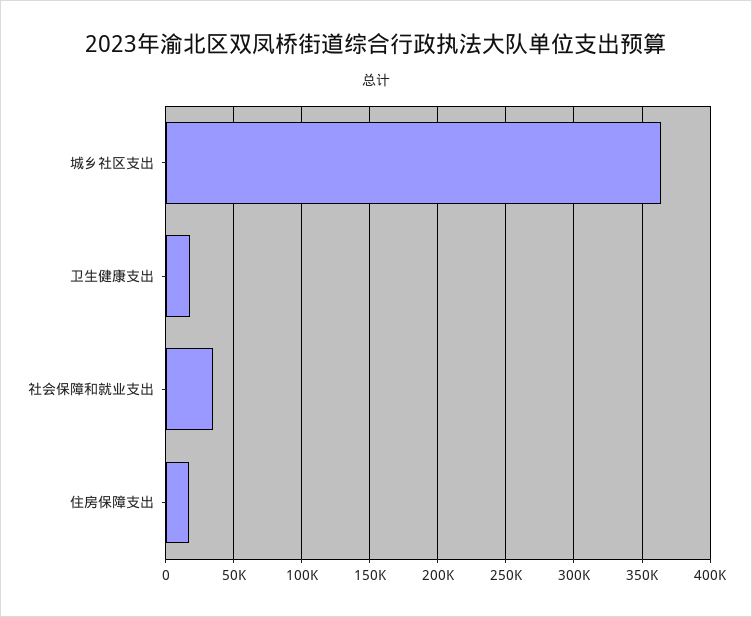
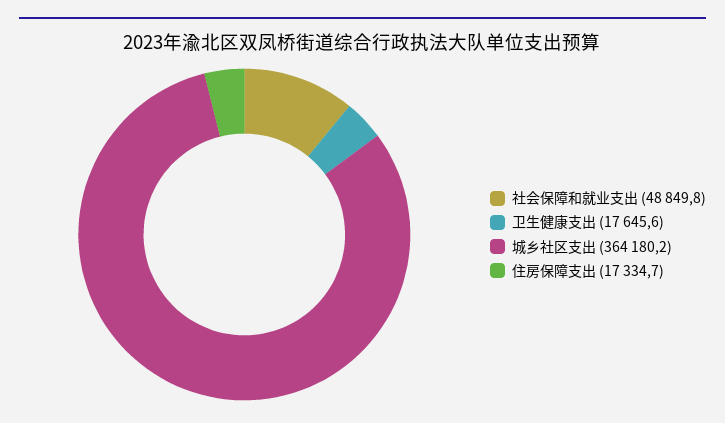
社会保障和就业支出: 35000 -> 48849.8

